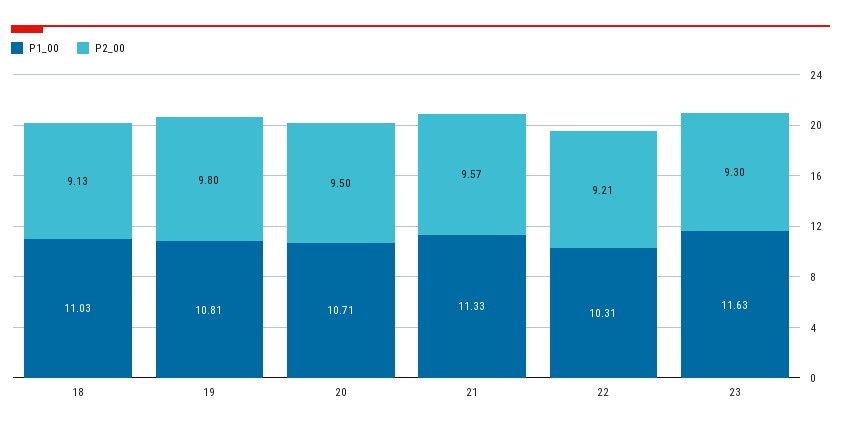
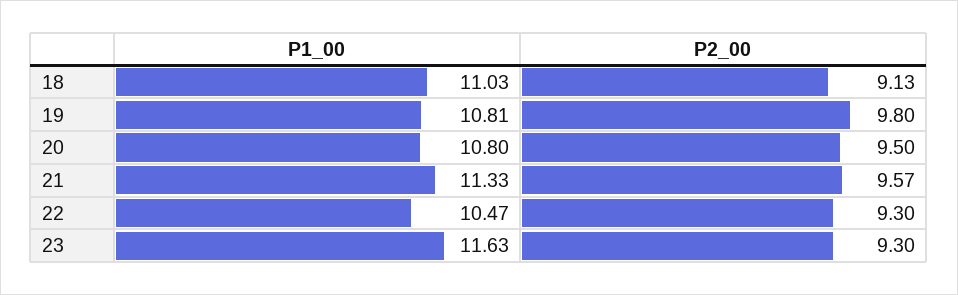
P1_00, 20: 10.71 -> 10.8
P1_00, 22: 10.31 -> 10.47
P2_00, 22: 9.21 -> 9.3

